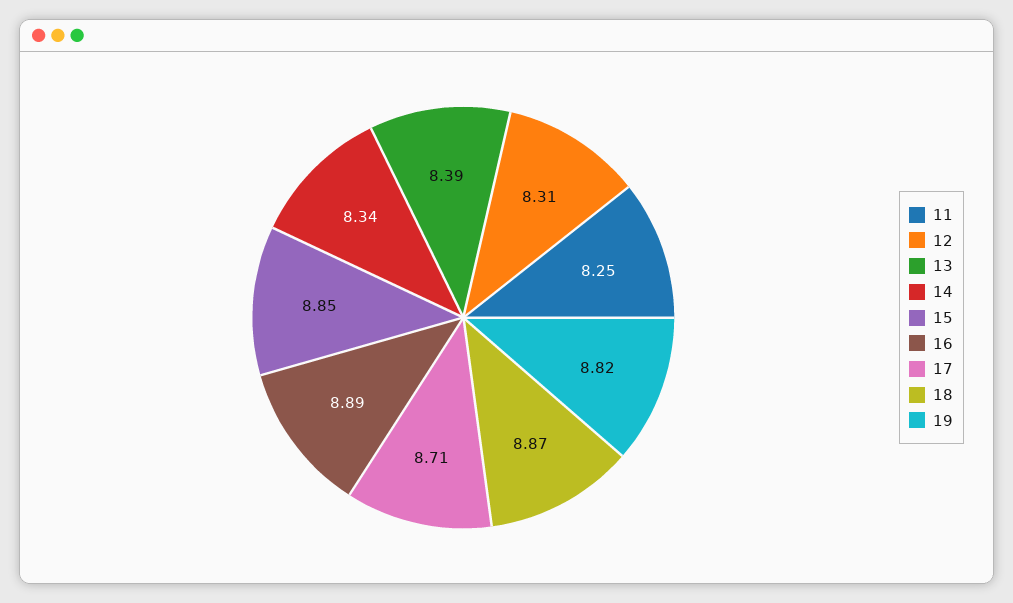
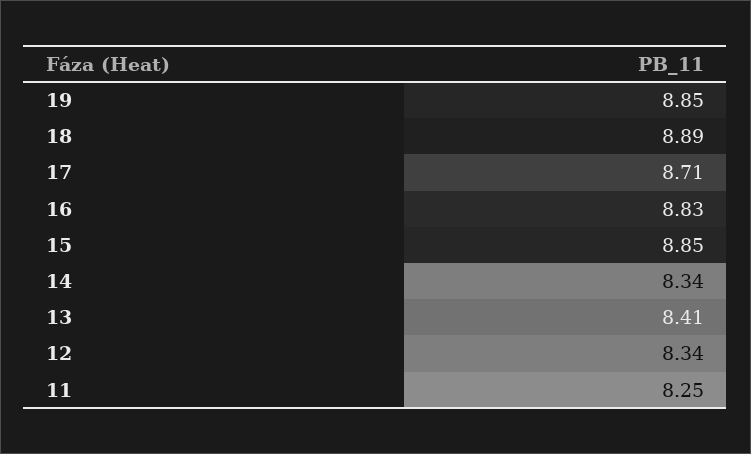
12: 8.31 -> 8.34
13: 8.39 -> 8.41
16: 8.89 -> 8.83
18: 8.87 -> 8.89
19: 8.82 -> 8.85

